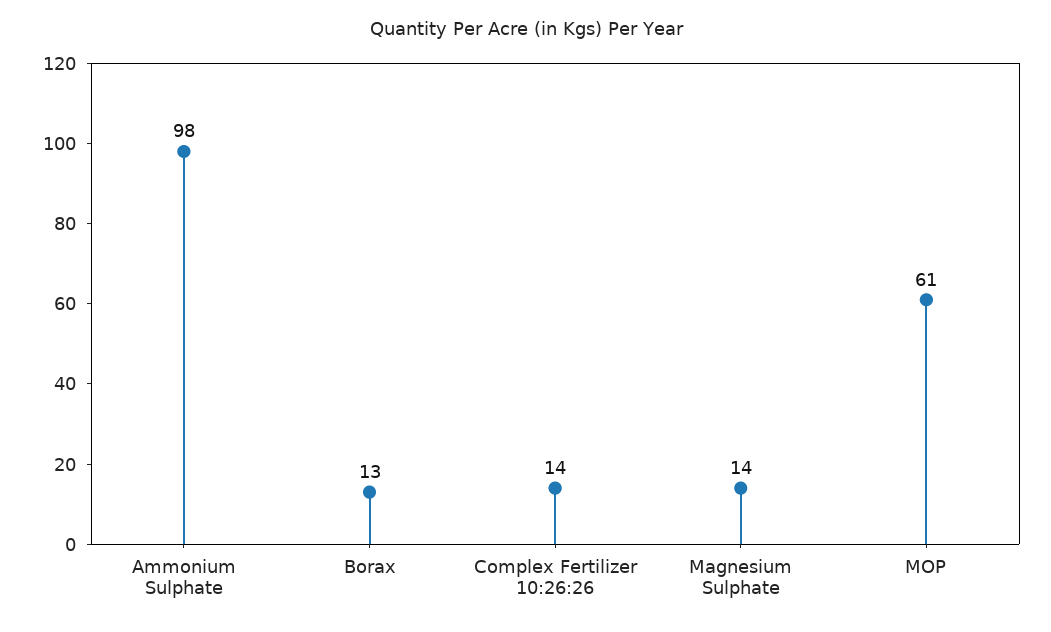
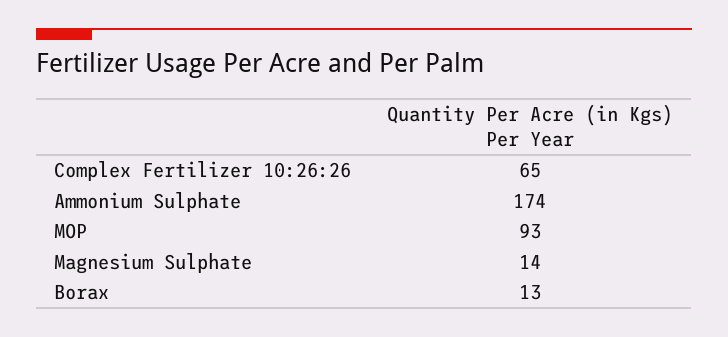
Ammonium Sulphate: 98 -> 174
Complex Fertilizer 10:26:26: 14 -> 65
MOP: 61 -> 93

